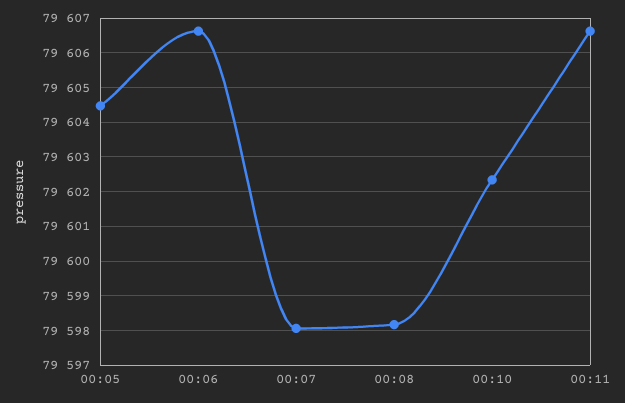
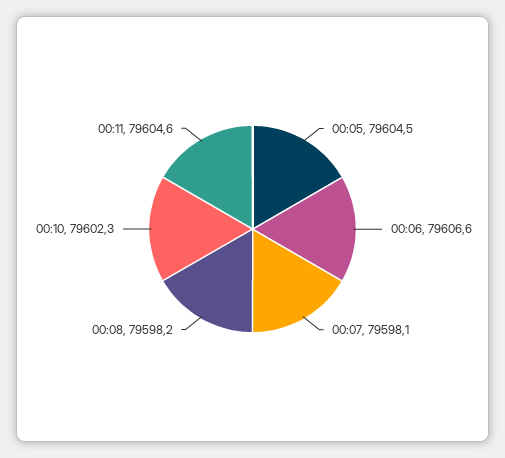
00:11: 79606.6 -> 79604.6

